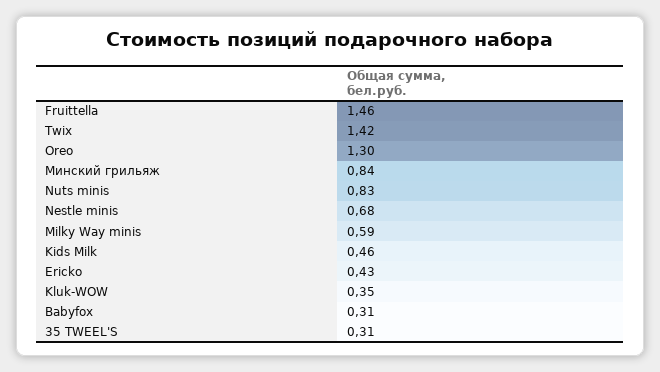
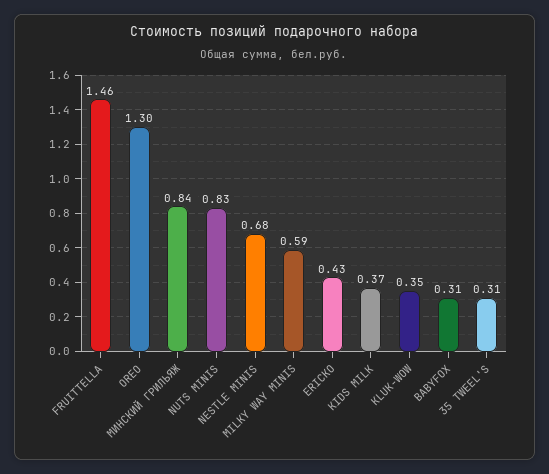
Twix: 1.42 -> none
Kids Milk: 0.46 -> 0.37

